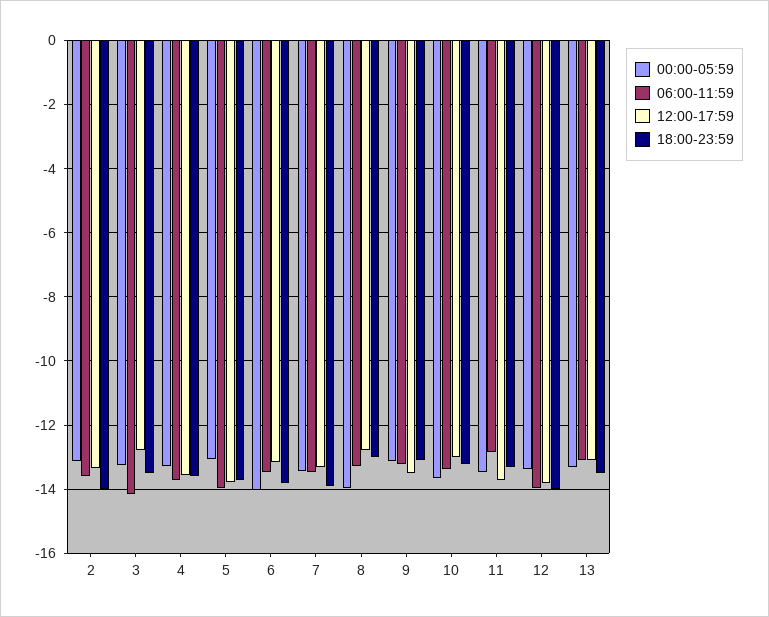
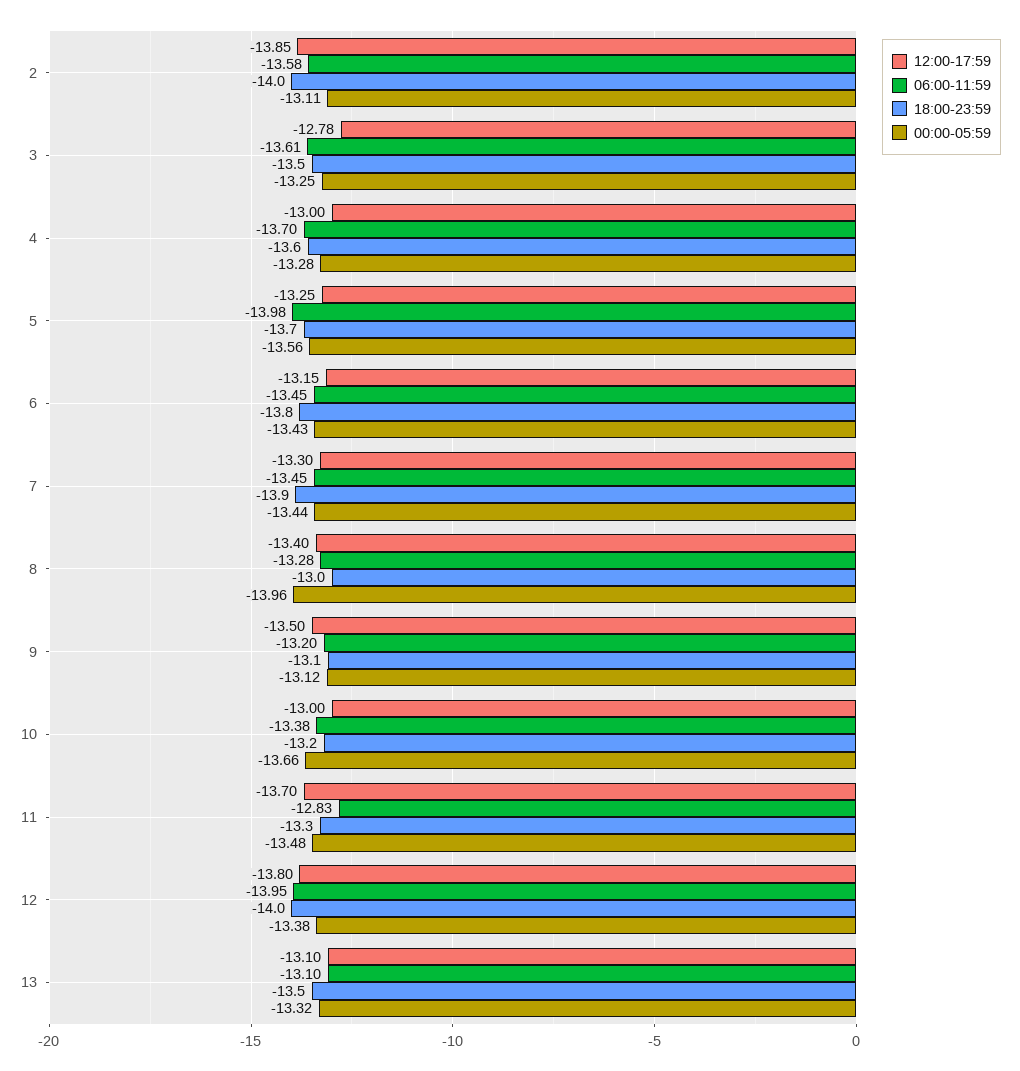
12:00-17:59, 2: -13.4 -> -13.85
06:00-11:59, 3: -14.2 -> -13.61
12:00-17:59, 4: -13.6 -> -13
00:00-05:59, 5: -13 -> -13.56
12:00-17:59, 5: -13.8 -> -13.25
00:00-05:59, 6: -14 -> -13.43
12:00-17:59, 8: -12.8 -> -13.4

